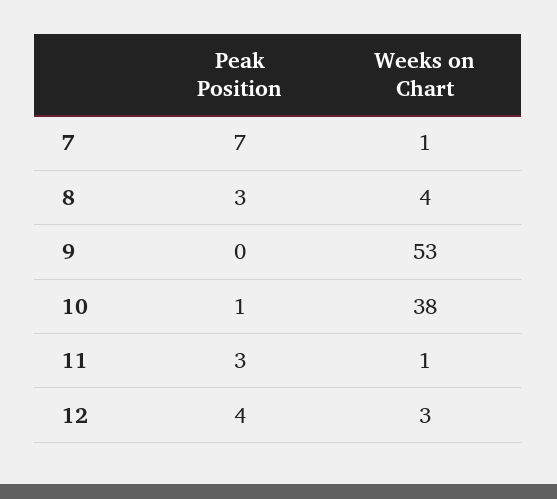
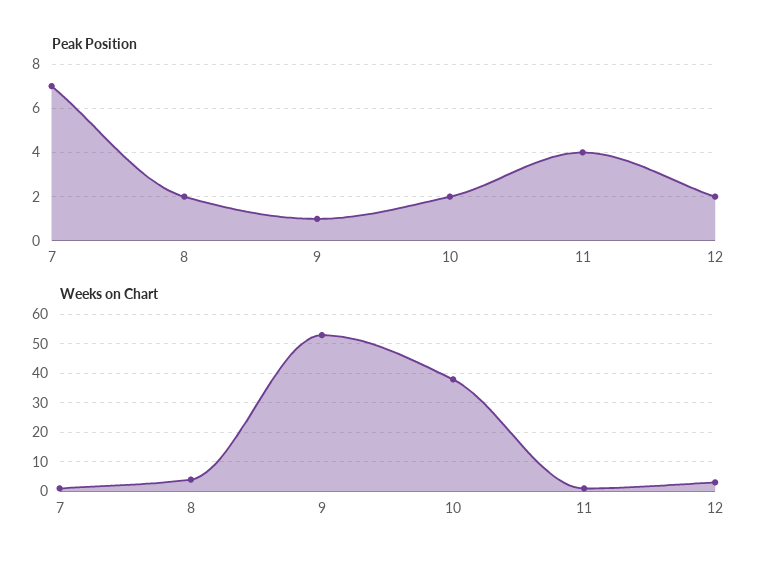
Peak Position, 8: 3 -> 2
Peak Position, 9: 0 -> 1
Peak Position, 10: 1 -> 2
Peak Position, 11: 3 -> 4
Peak Position, 12: 4 -> 2

